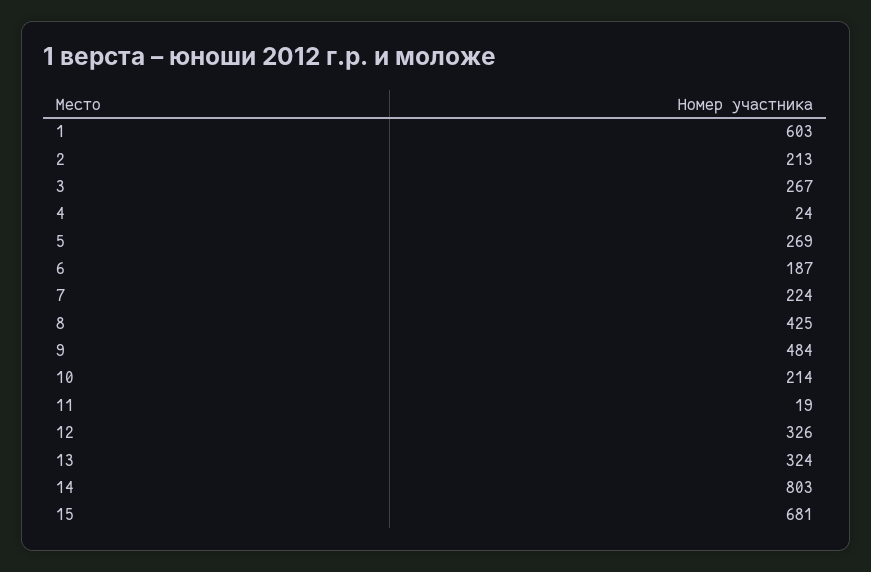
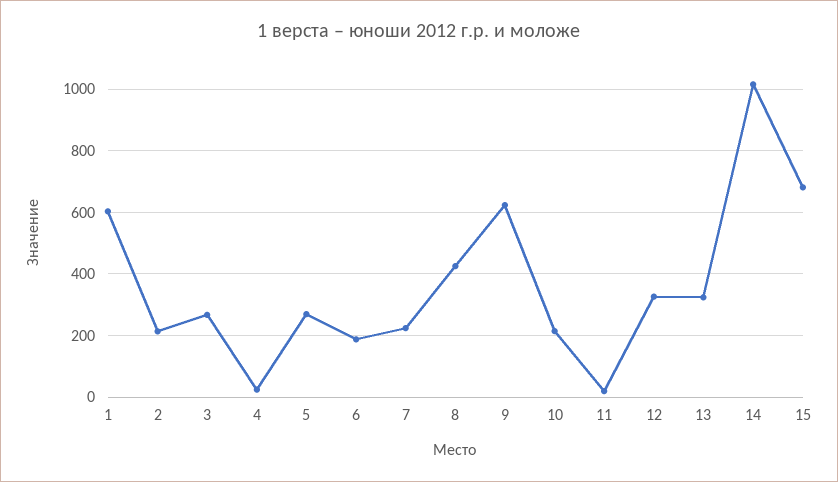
9: 484 -> 620
14: 803 -> 1020

